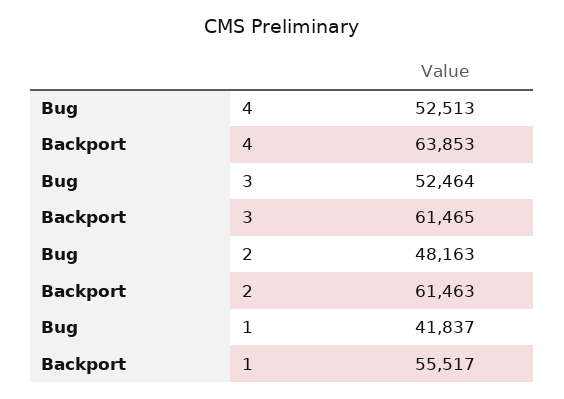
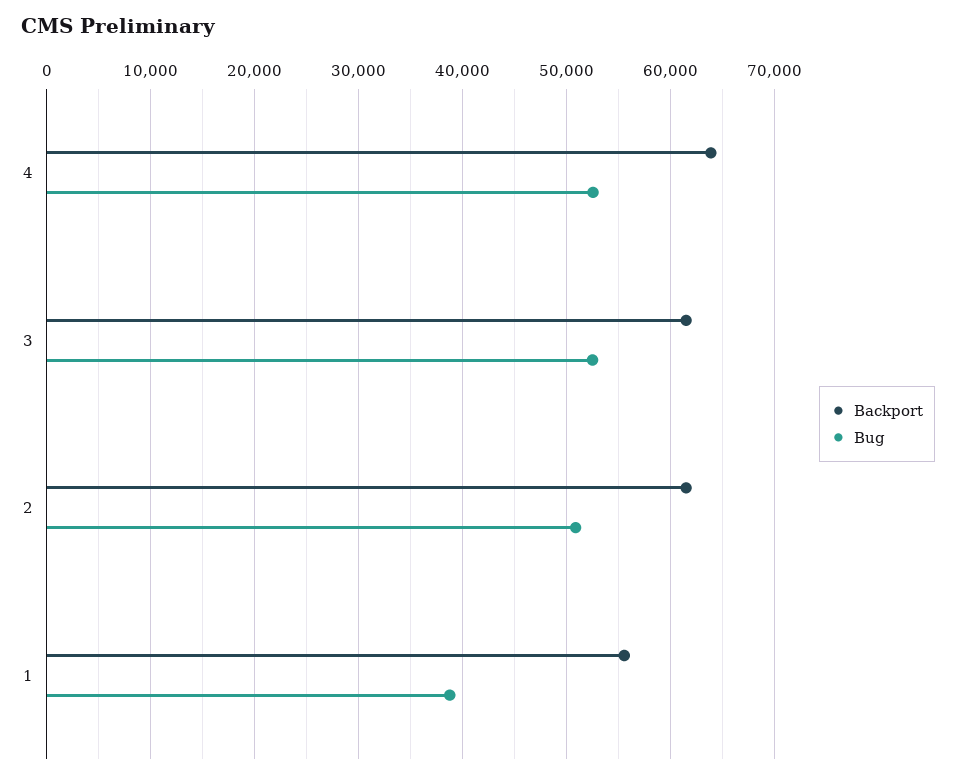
Bug, 2: 48163 -> 51000
Bug, 1: 41837 -> 39000

